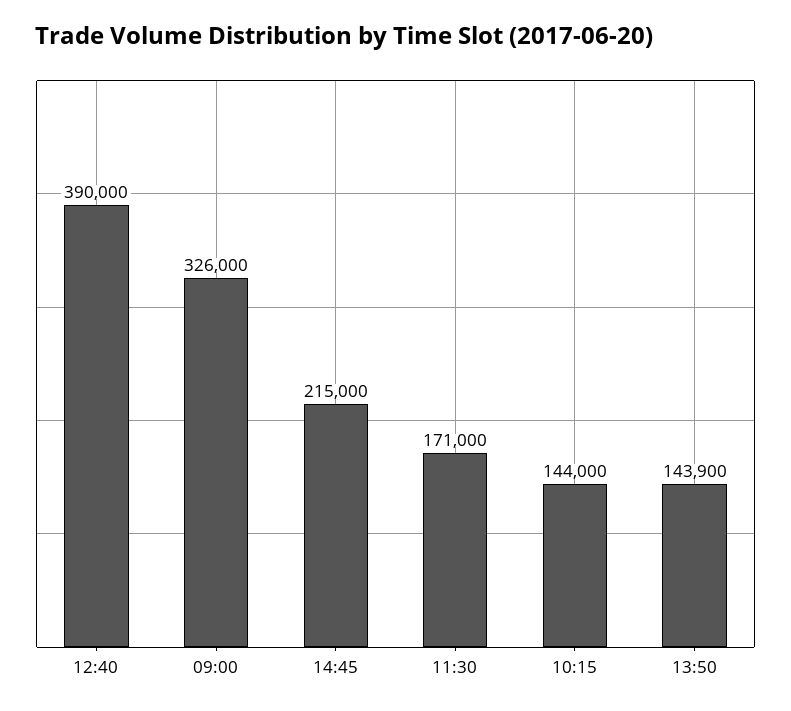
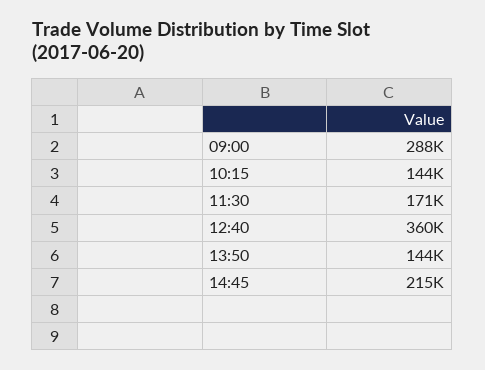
12:40: 390000 -> 360000
09:00: 326000 -> 288000

